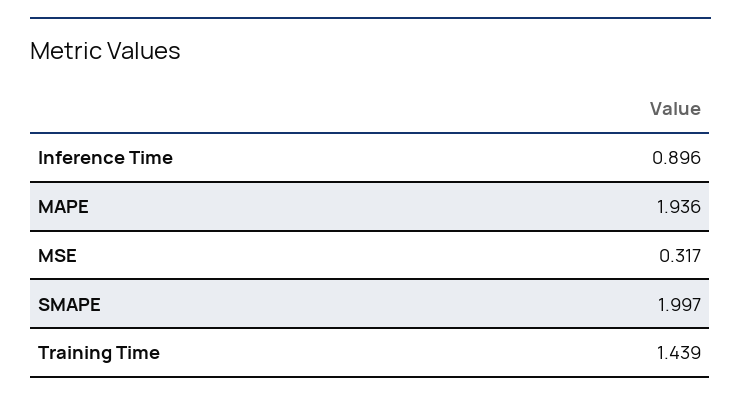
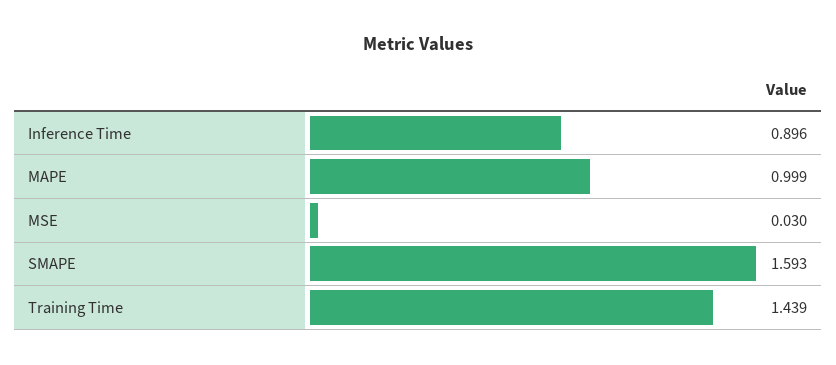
MAPE: 1.936 -> 0.999
MSE: 0.317 -> 0.03
SMAPE: 1.997 -> 1.593

